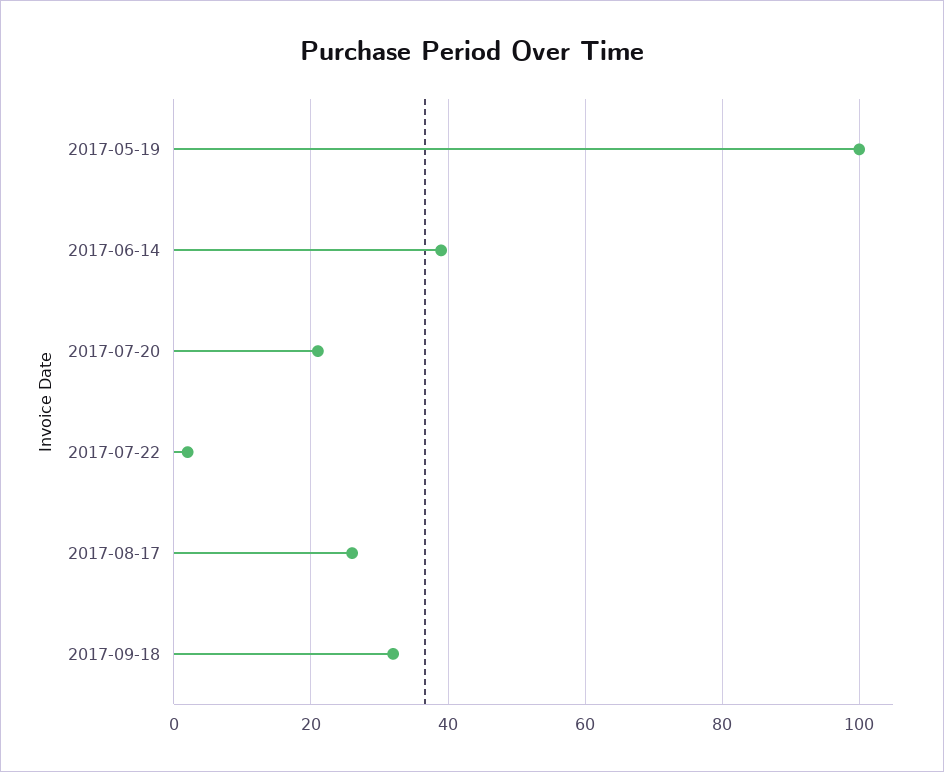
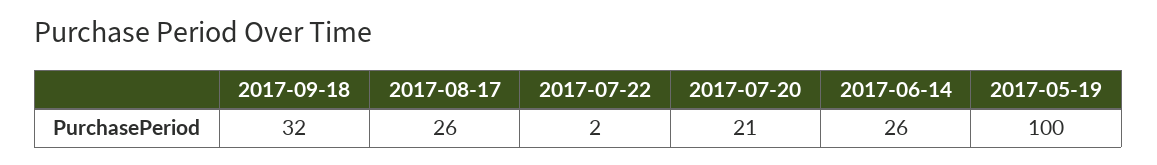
2017-06-14: 40 -> 26

